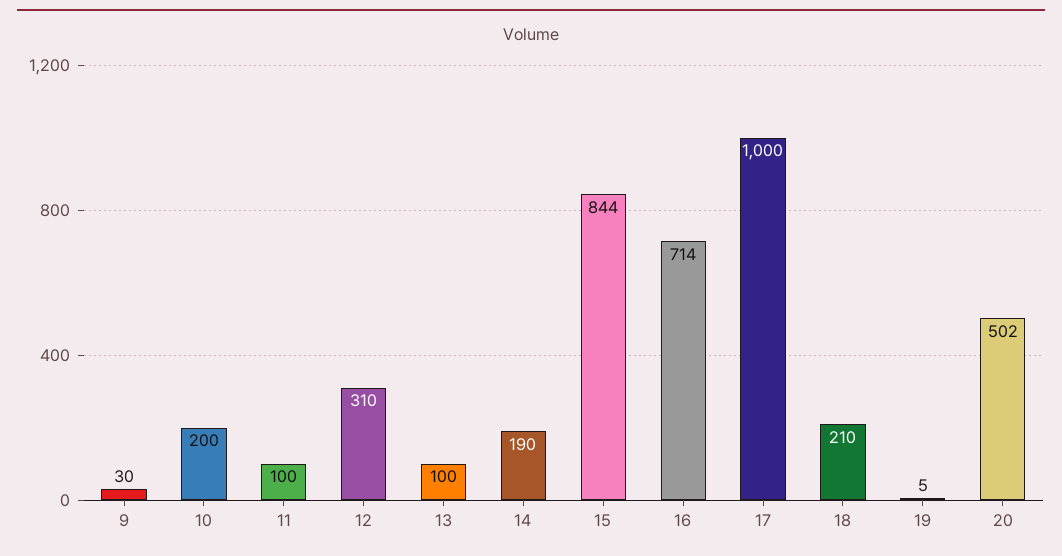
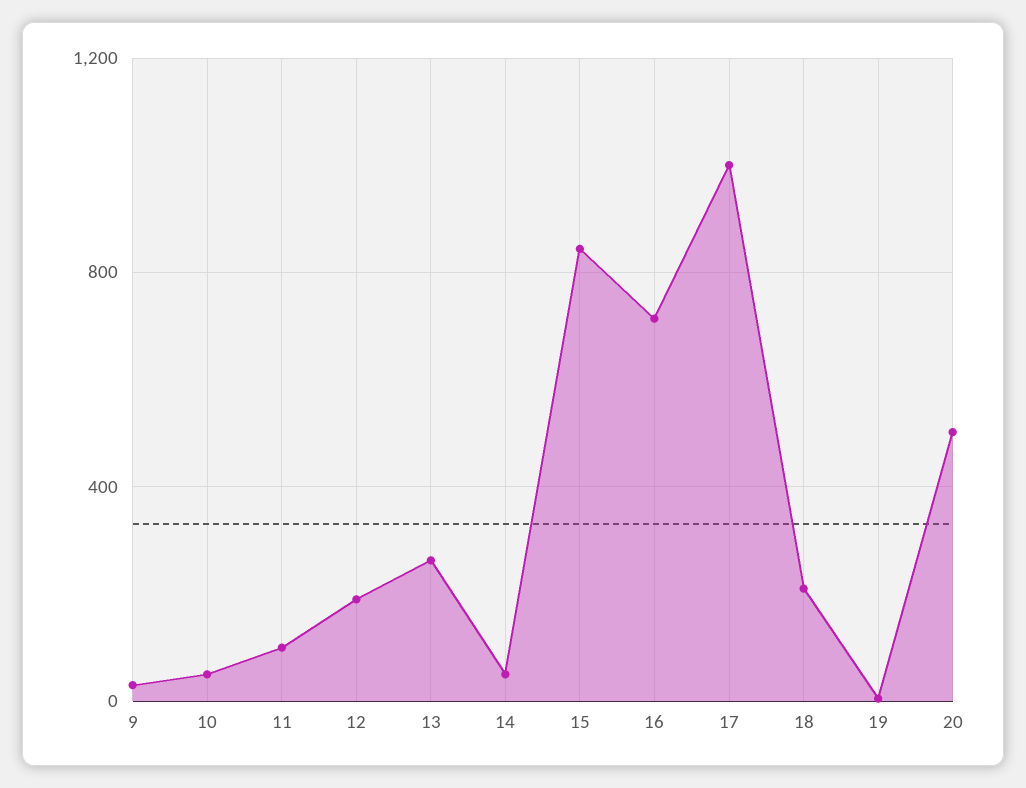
10: 200 -> 50
12: 310 -> 200
13: 100 -> 250
14: 190 -> 50

